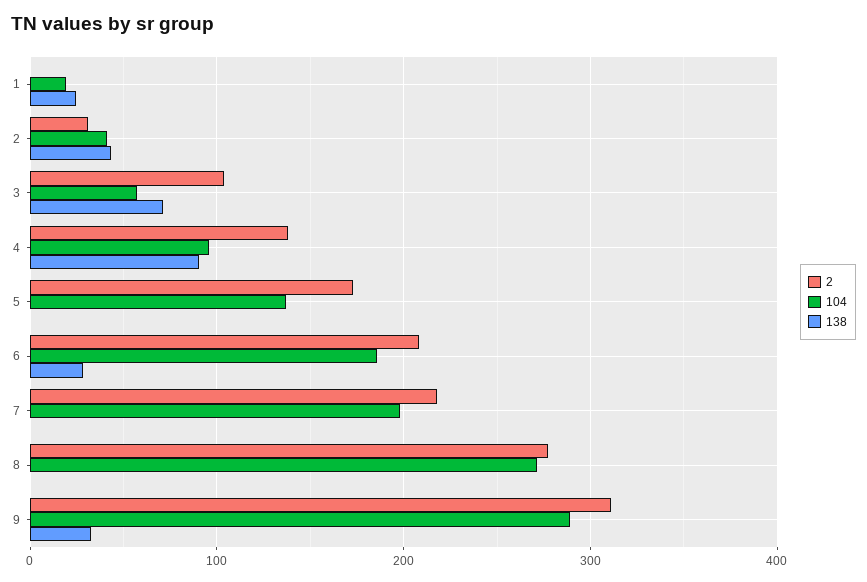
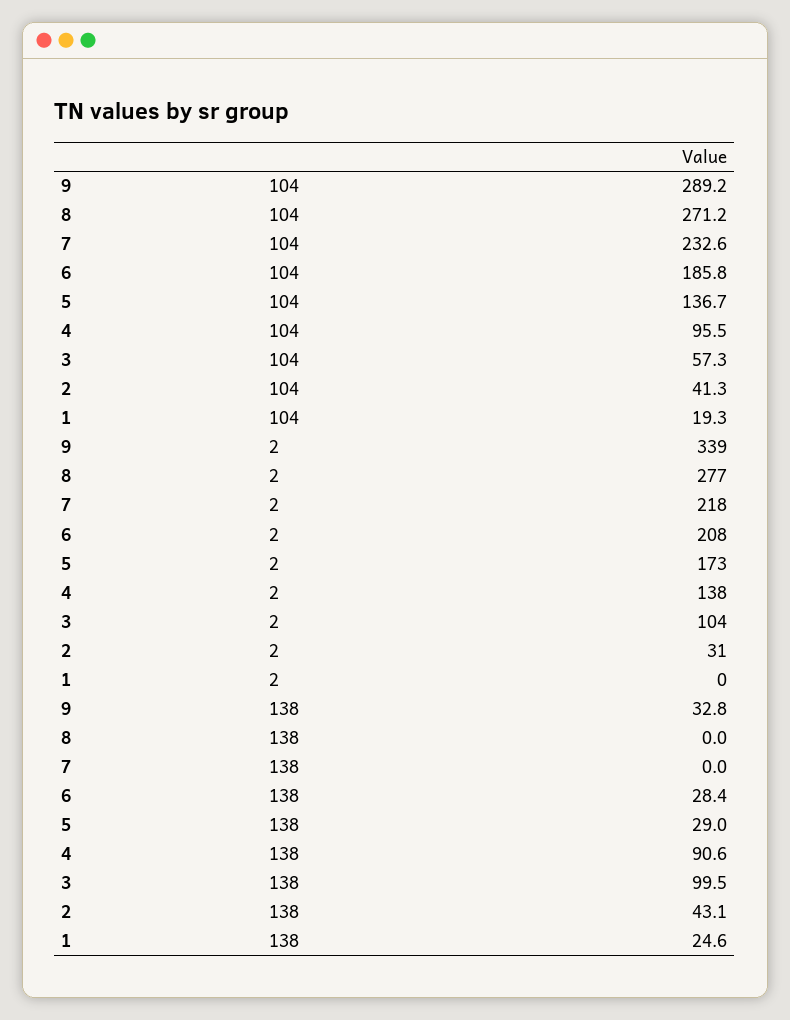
138, 3: 70 -> 99.5
138, 5: 0 -> 29
104, 7: 200 -> 232.6
2, 9: 310 -> 339

